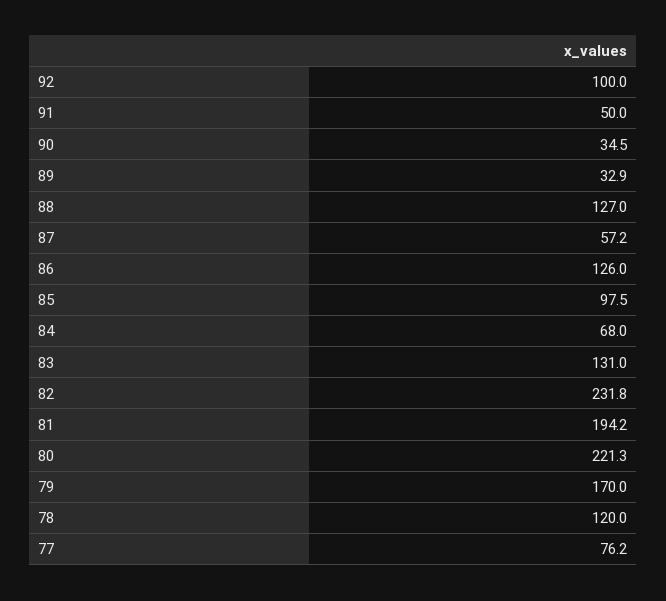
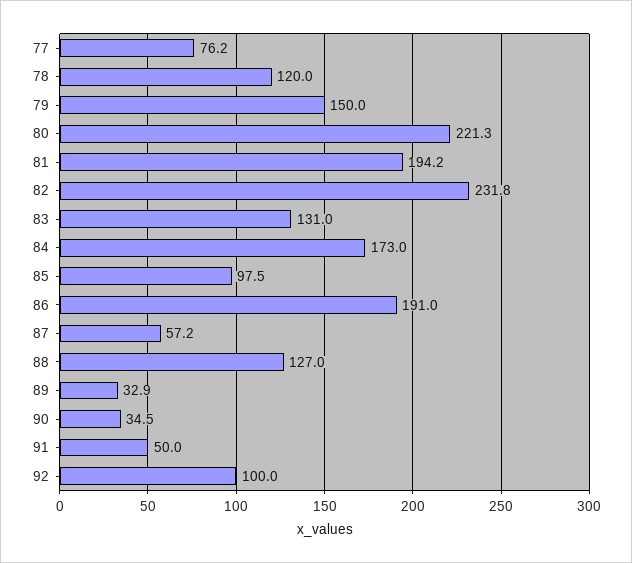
86: 126 -> 191
84: 68 -> 173
79: 170 -> 150

